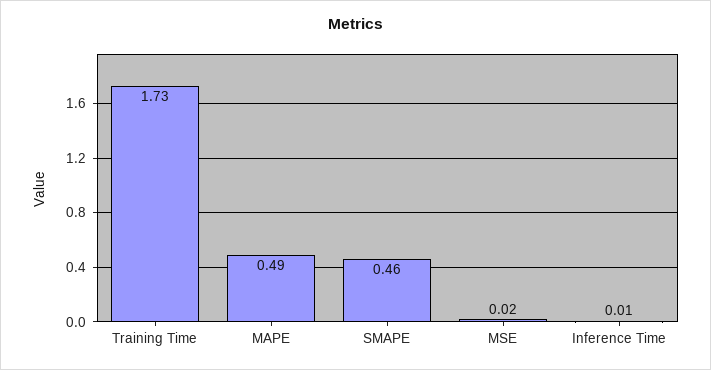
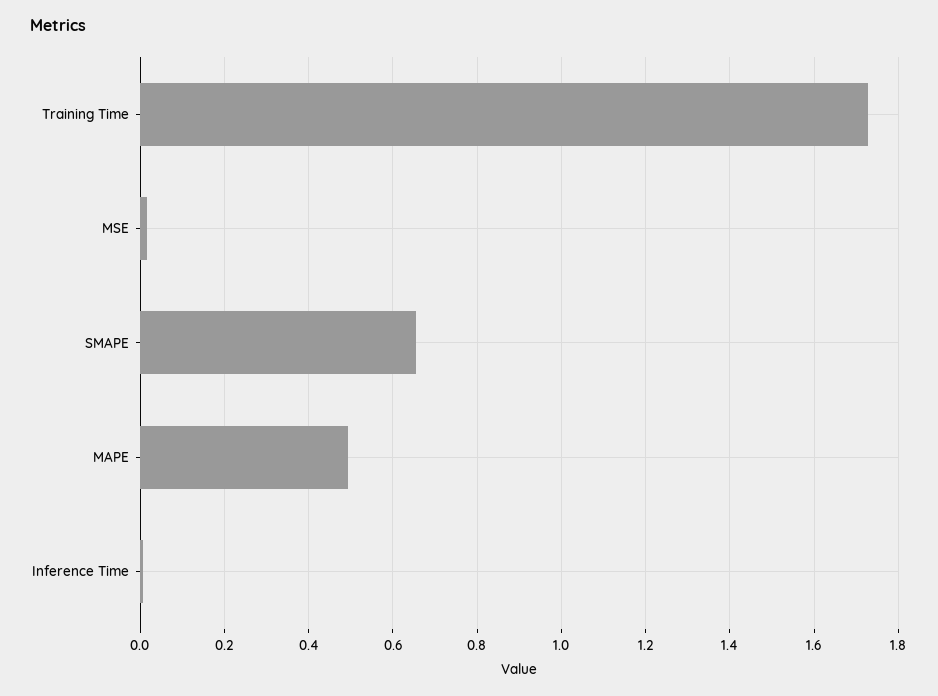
SMAPE: 0.46 -> 0.66

